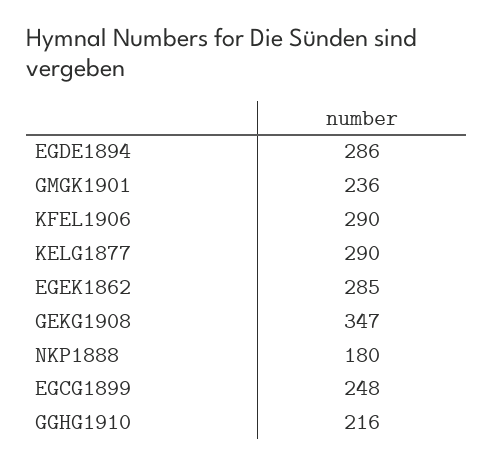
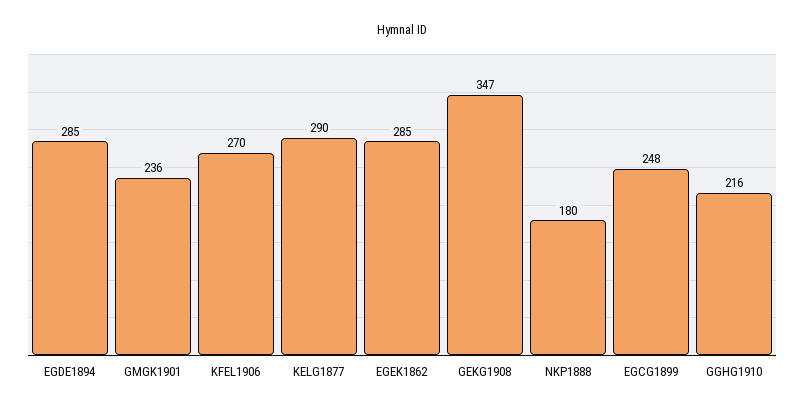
EGDE1894: 286 -> 285
KFEL1906: 290 -> 270

